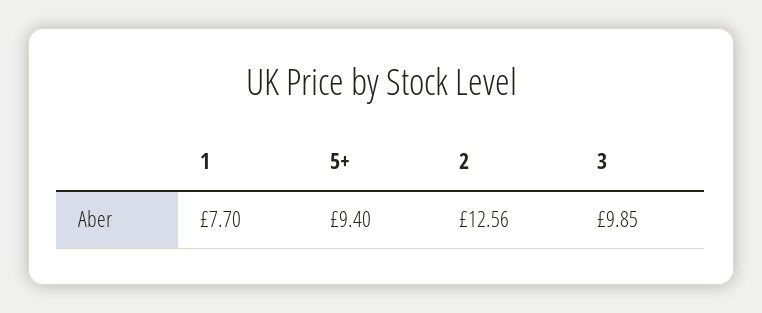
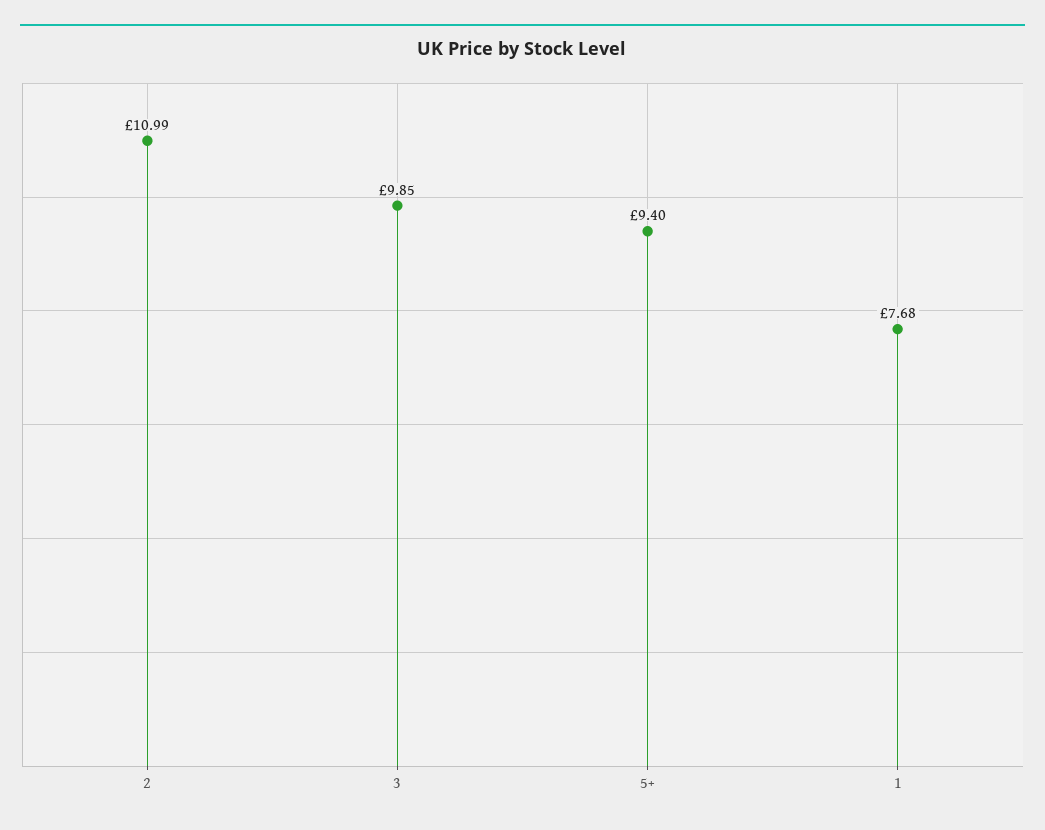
1: 7.7 -> 7.68
2: 12.56 -> 10.99

